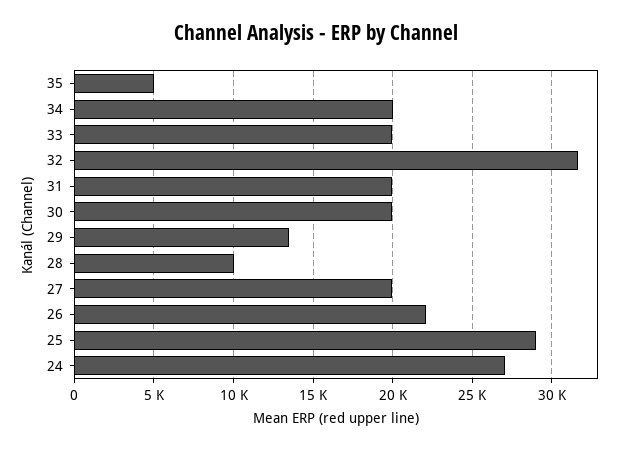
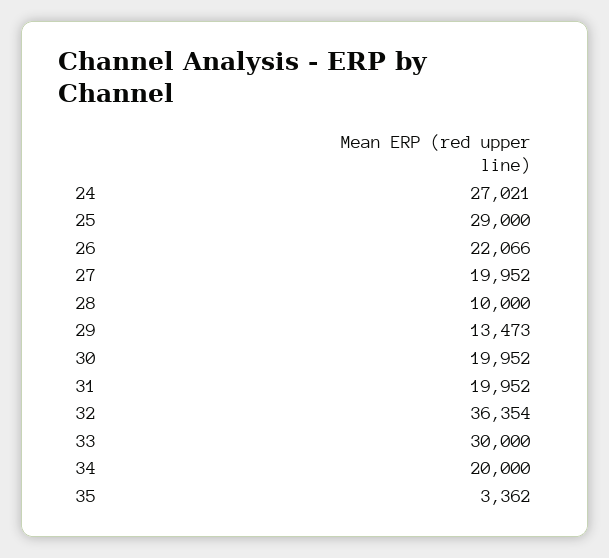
35: 5000 -> 3362
33: 20000 -> 30000
32: 31500 -> 36354

